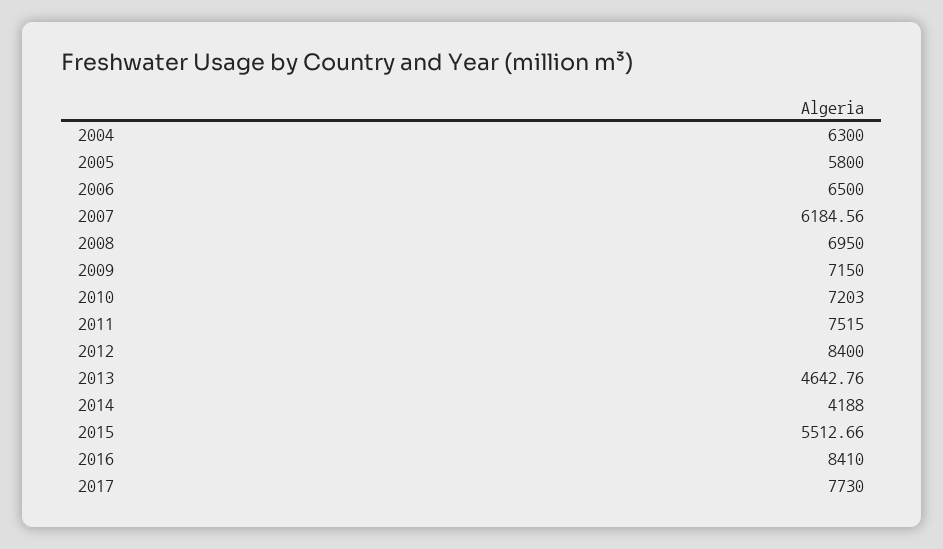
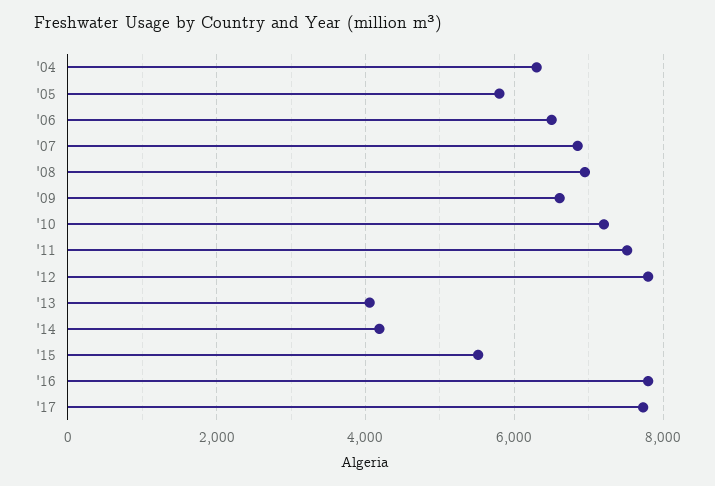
2007: 6184.56 -> 6800
2009: 7150 -> 6600
2012: 8400 -> 7800
2013: 4642.76 -> 4000
2016: 8410 -> 7800

